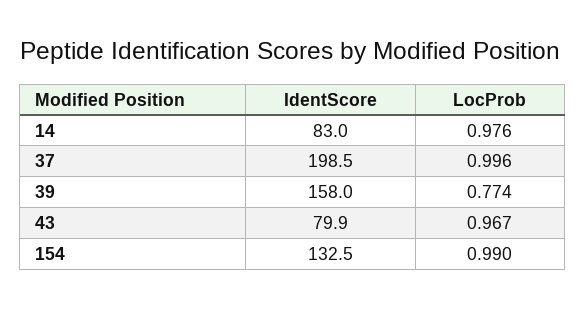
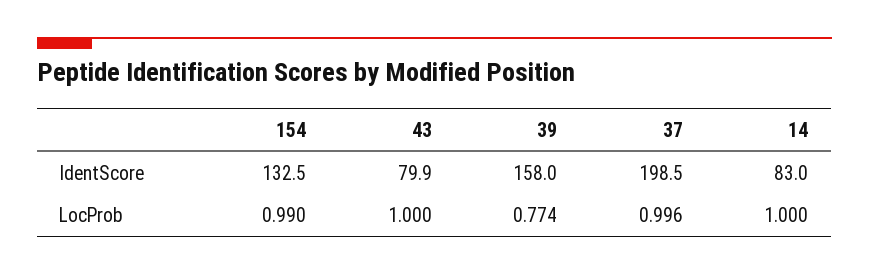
LocProb, 14: 0.976 -> 1
LocProb, 43: 0.967 -> 1

